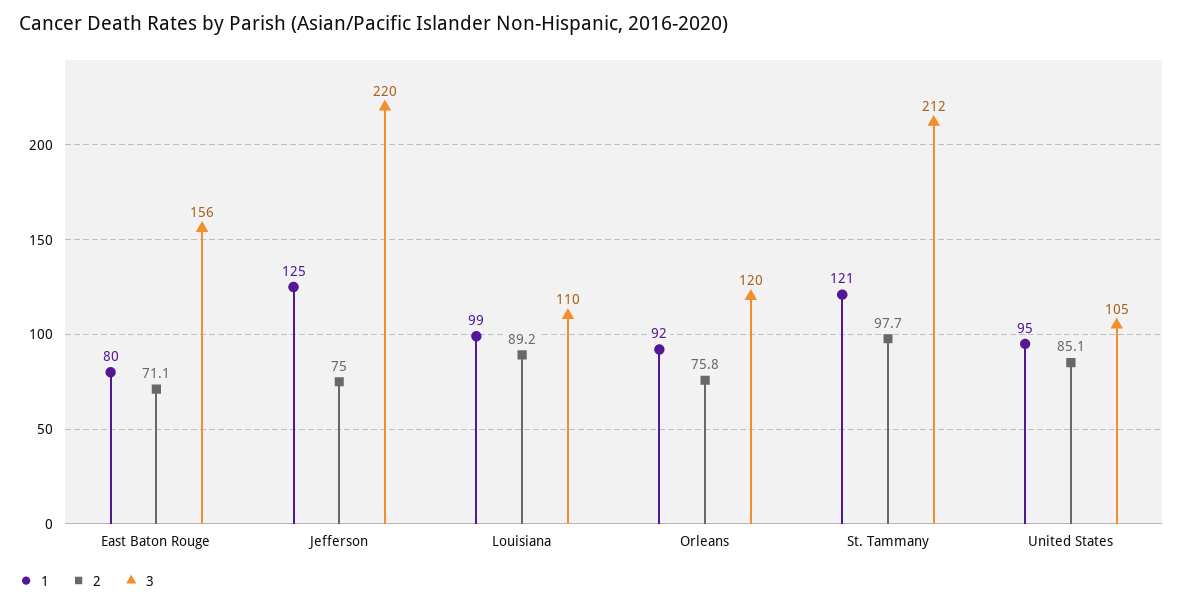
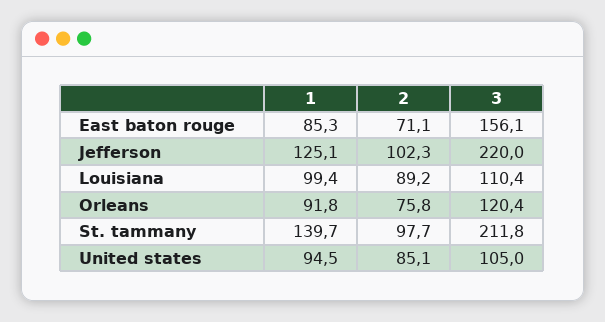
1, East Baton Rouge: 80 -> 85.3
2, Jefferson: 75 -> 102.3
1, St. Tammany: 121 -> 139.7

